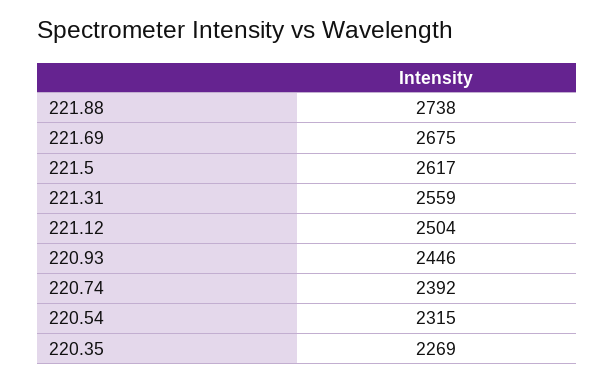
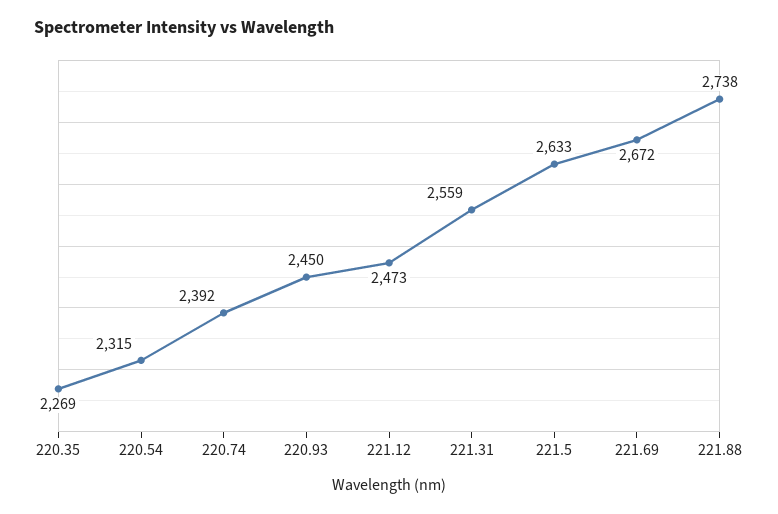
221.69: 2675 -> 2672
221.5: 2617 -> 2633
221.12: 2504 -> 2473
220.93: 2446 -> 2450

